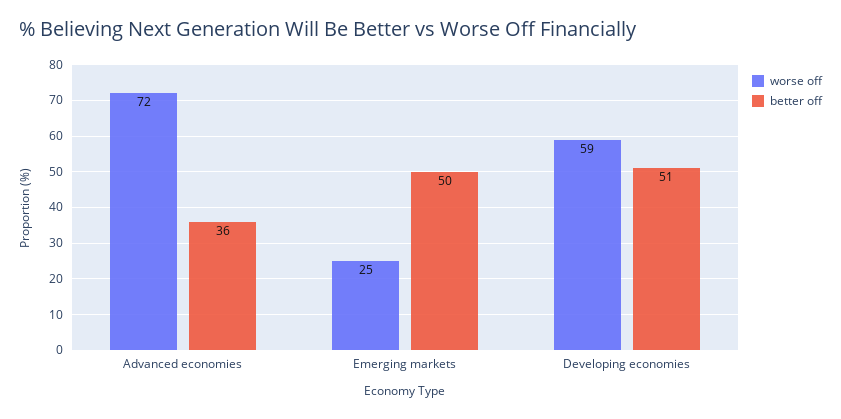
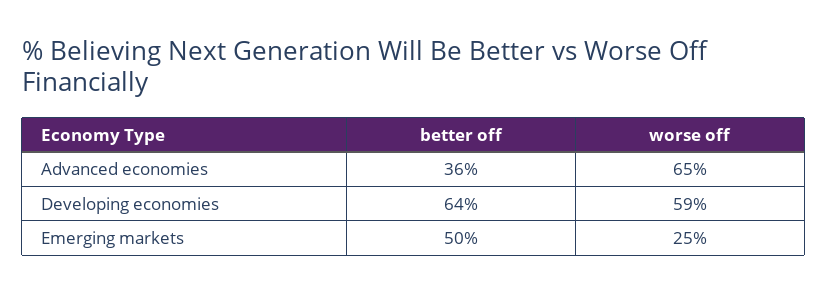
worse off, Advanced economies: 72 -> 65
better off, Developing economies: 51 -> 64

